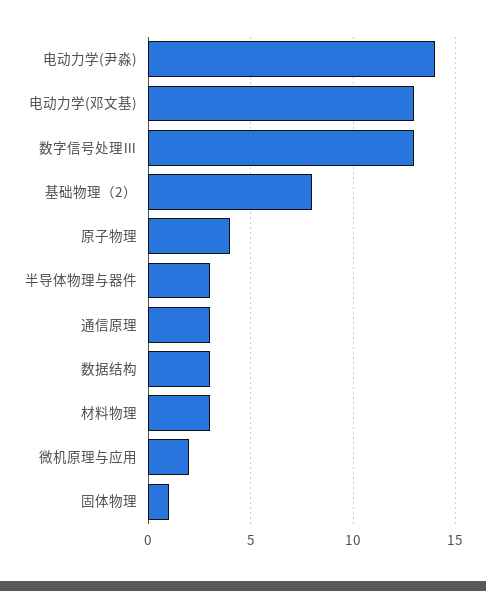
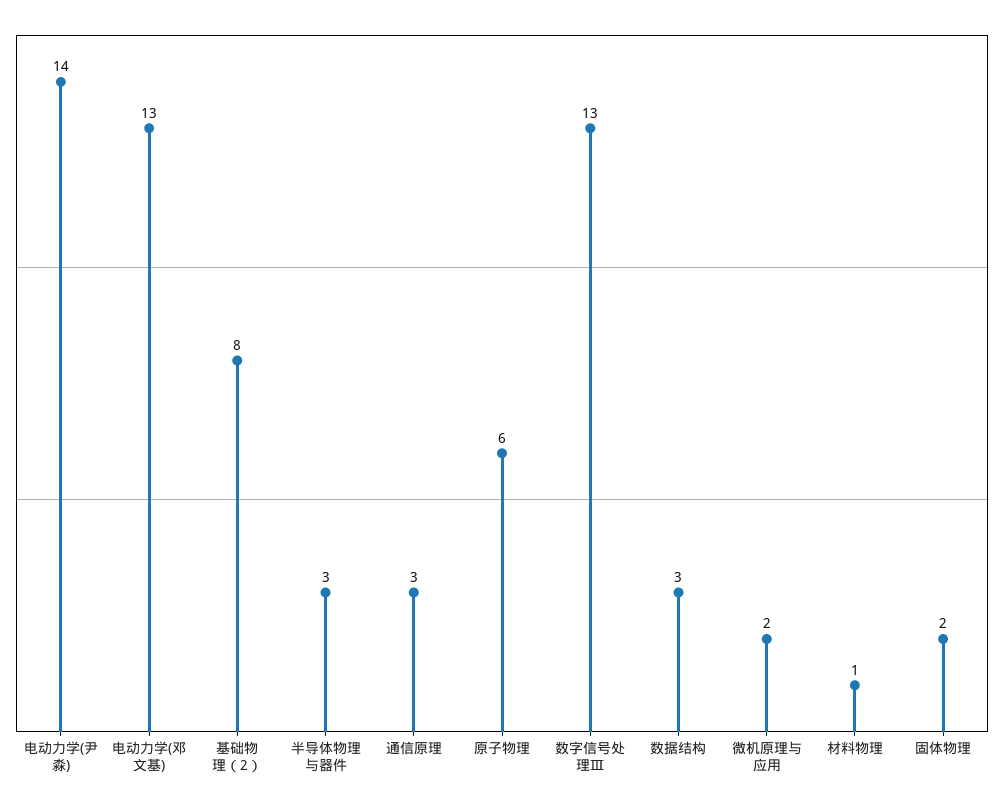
原子物理: 4 -> 6
材料物理: 3 -> 1
固体物理: 1 -> 2

